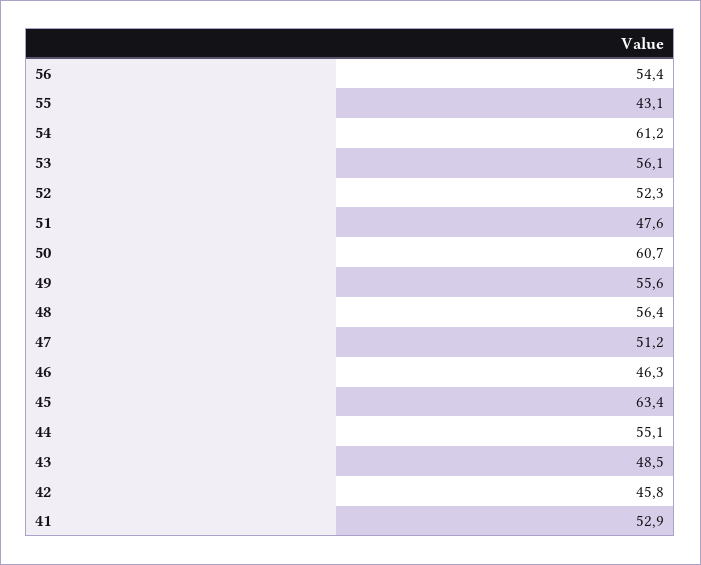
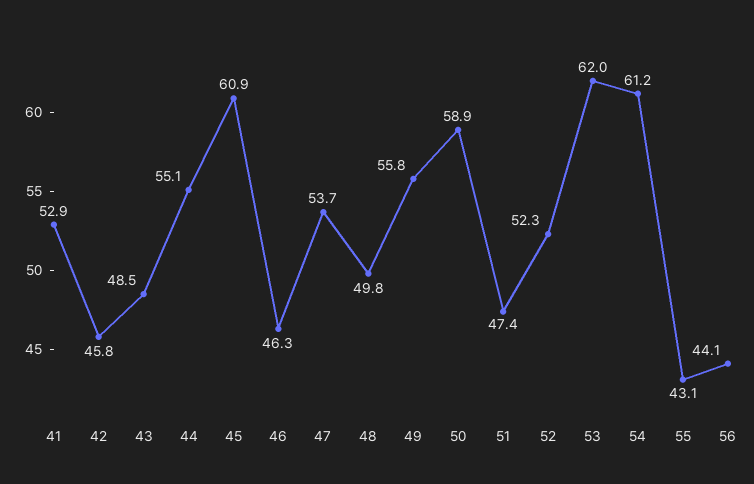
56: 54.4 -> 44.1
53: 56.1 -> 62
51: 47.6 -> 47.4
50: 60.7 -> 58.9
49: 55.6 -> 55.8
48: 56.4 -> 49.8
47: 51.2 -> 53.7
45: 63.4 -> 60.9

